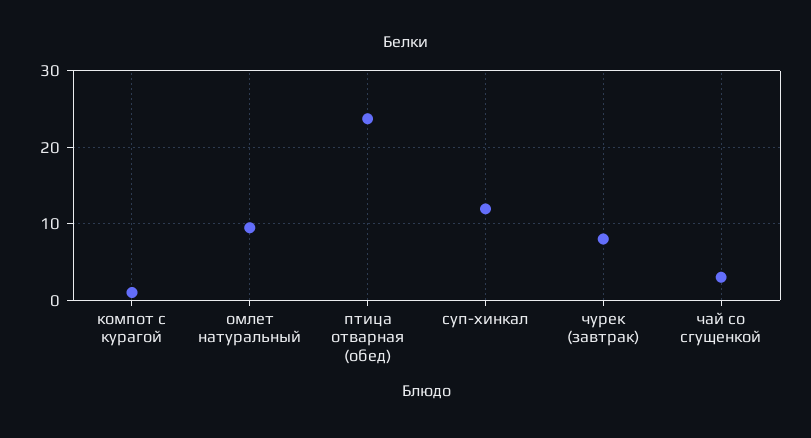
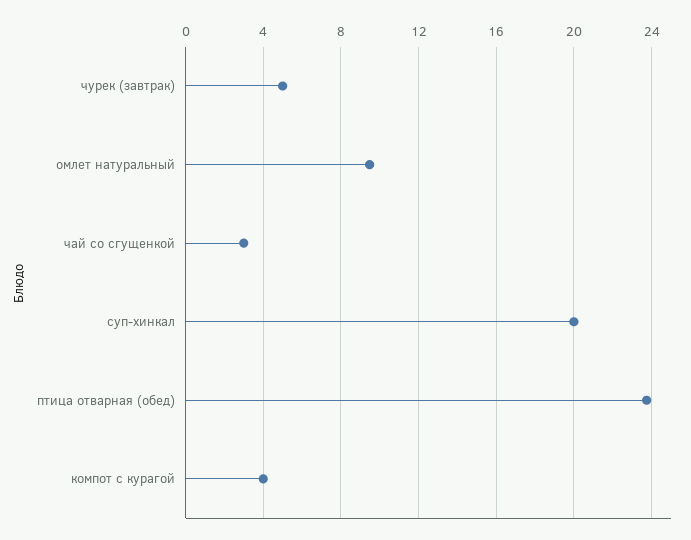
компот с курагой: 1 -> 4
суп-хинкал: 12 -> 20
чурек (завтрак): 8 -> 5

